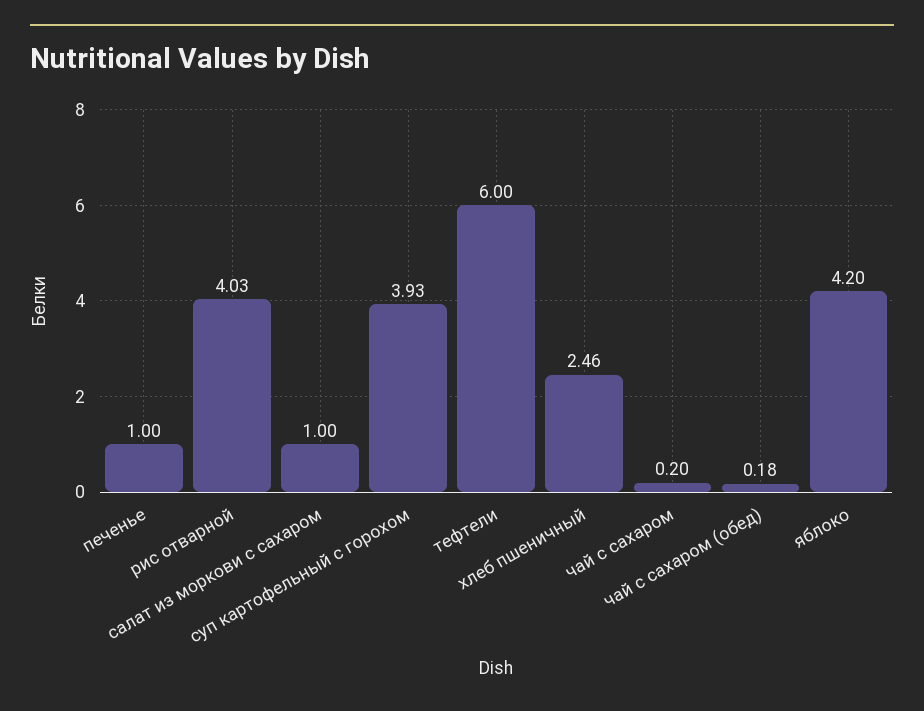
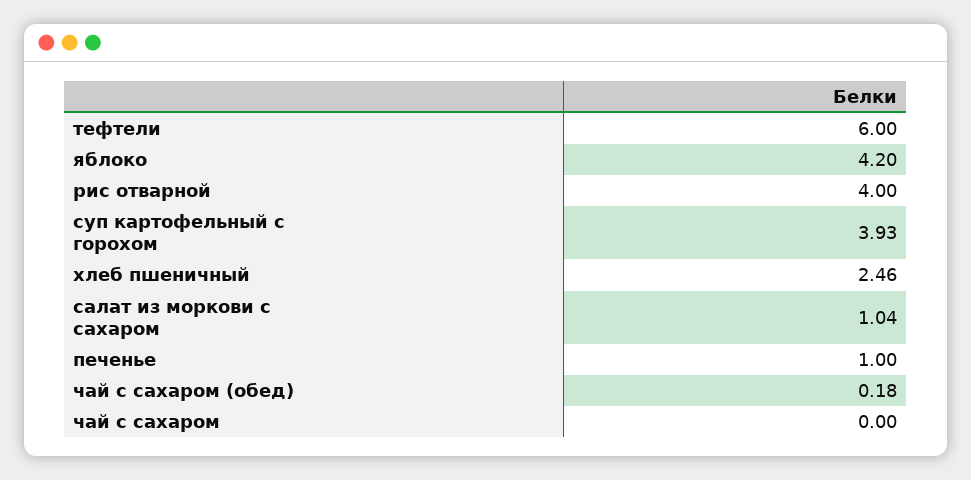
рис отварной: 4.03 -> 4
салат из моркови с сахаром: 1 -> 1.04
чай с сахаром: 0.2 -> 0

